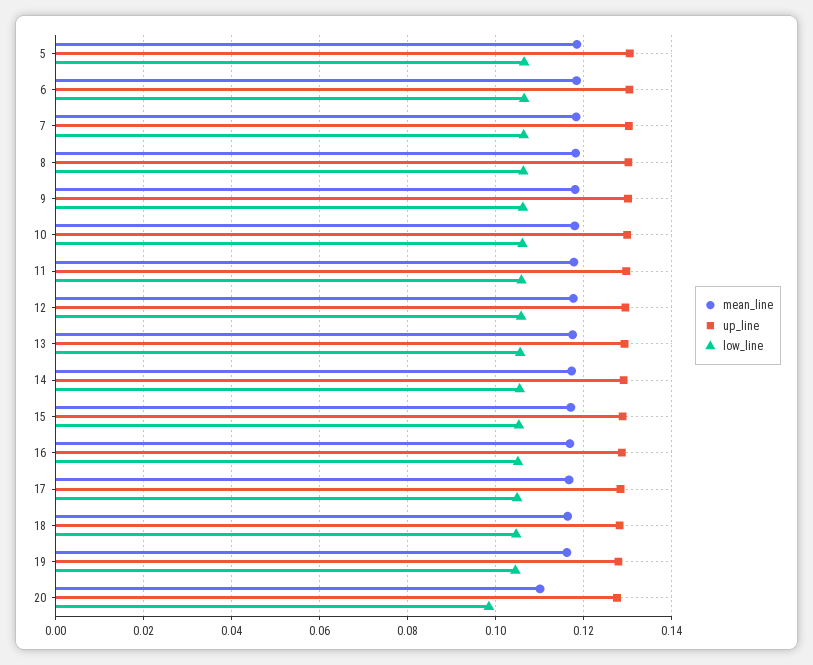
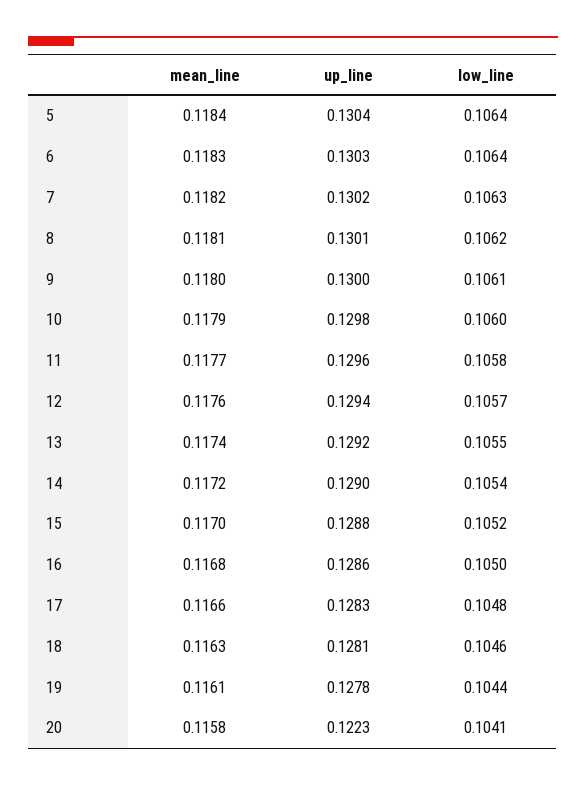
mean_line, 20: 0.11 -> 0.1158
up_line, 20: 0.128 -> 0.1223
low_line, 20: 0.098 -> 0.1041

